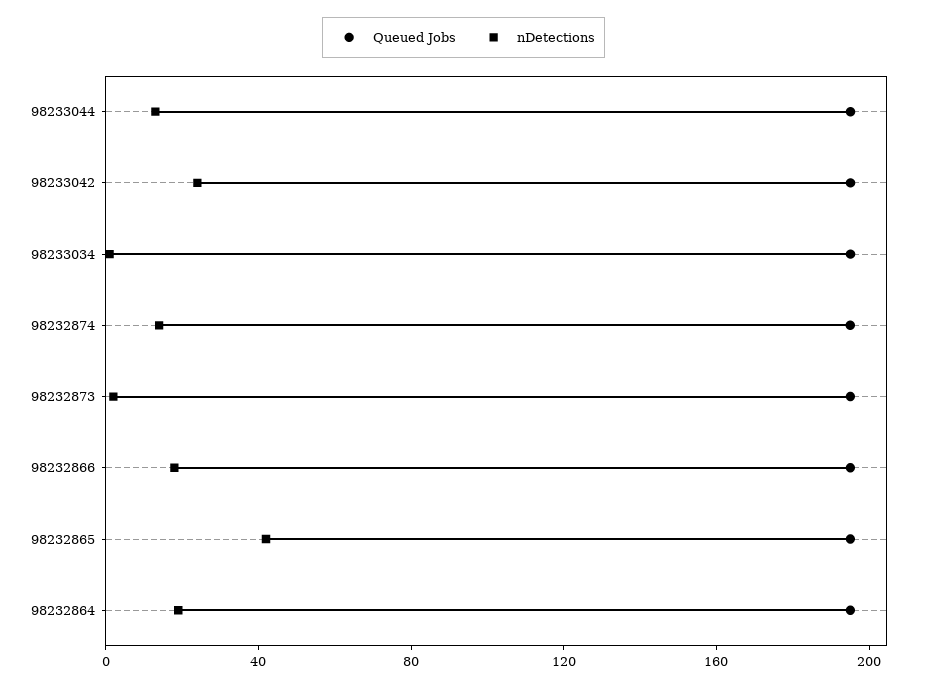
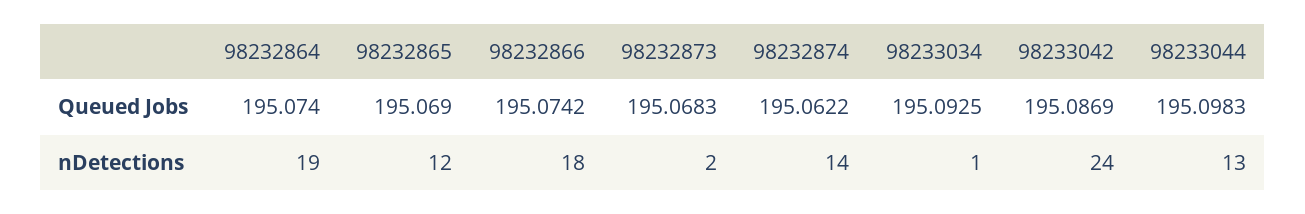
nDetections, 98232865: 40 -> 12

